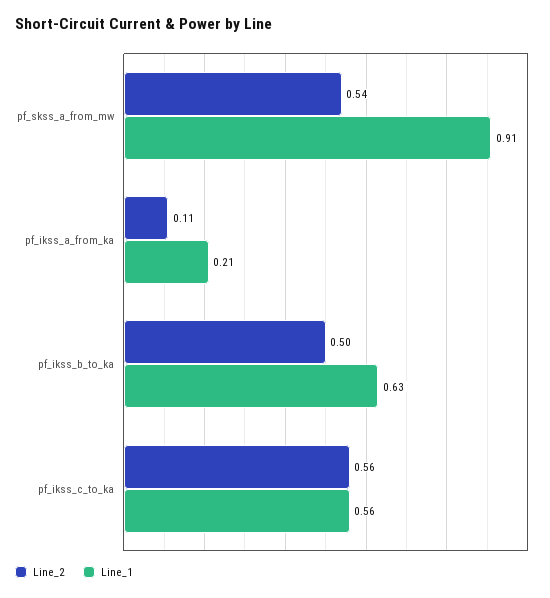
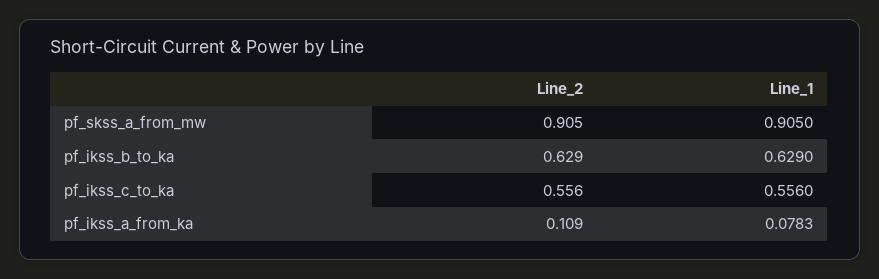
Line_2, pf_skss_a_from_mw: 0.54 -> 0.905
Line_1, pf_ikss_a_from_ka: 0.21 -> 0.0783
Line_2, pf_ikss_b_to_ka: 0.5 -> 0.629

